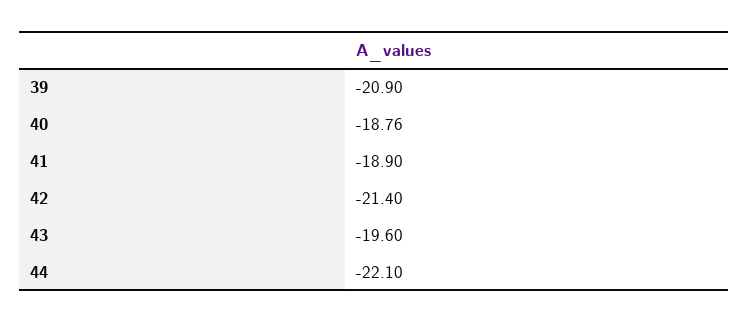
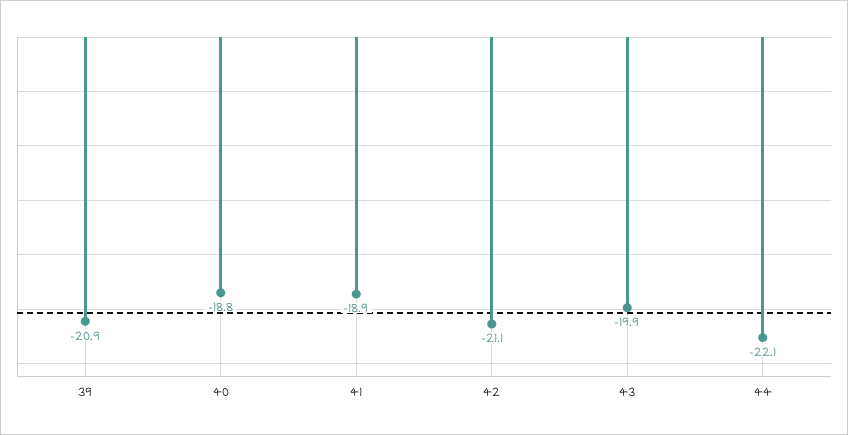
42: -21.4 -> -21.1
43: -19.6 -> -19.9

